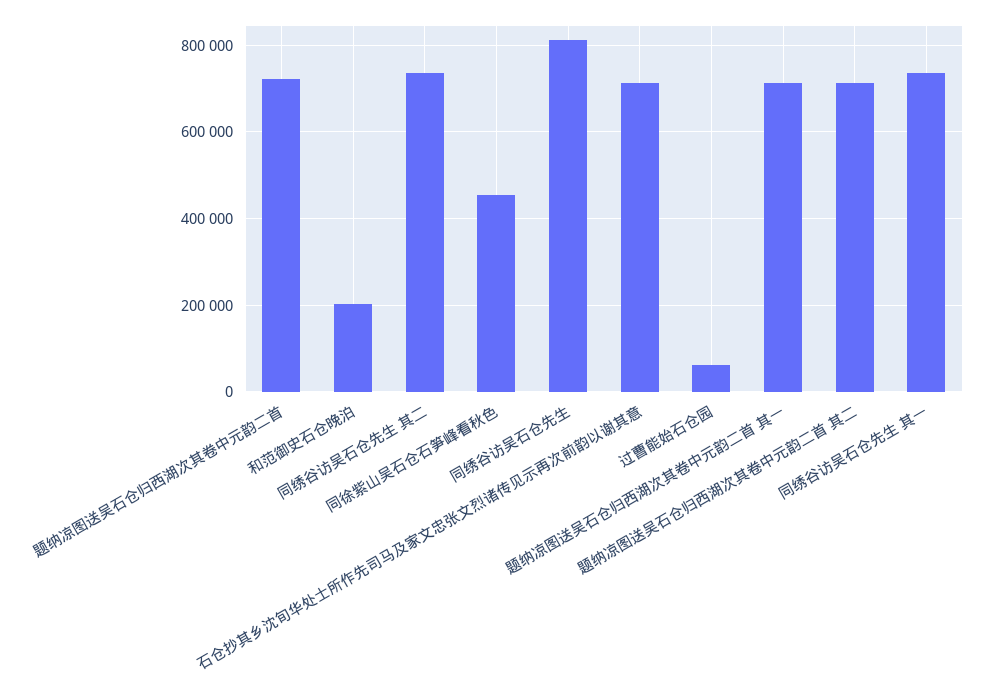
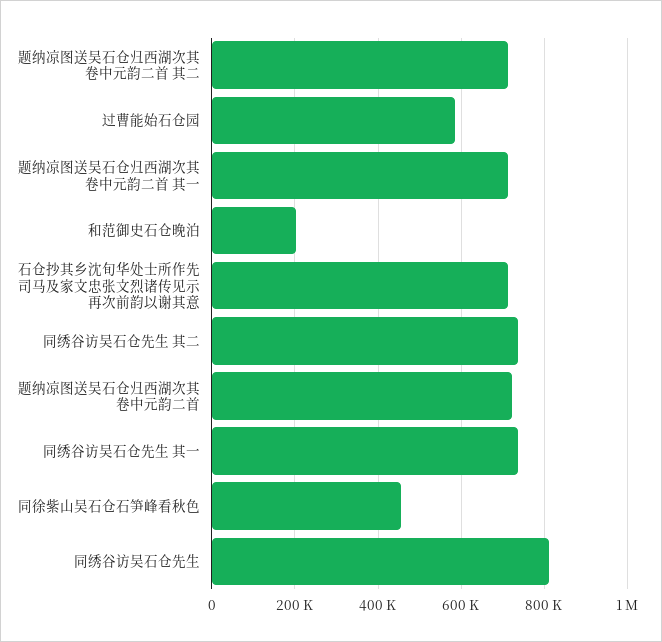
过曹能始石仓园: 60000 -> 580000

